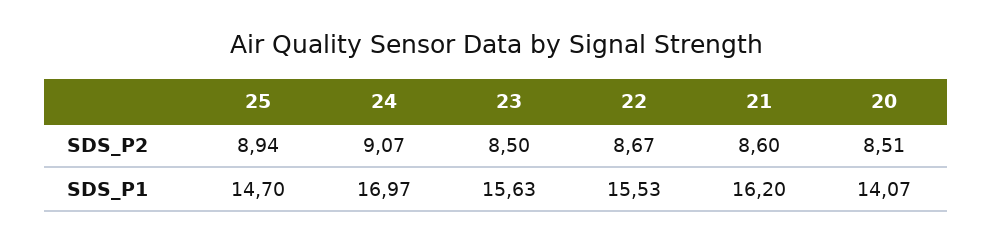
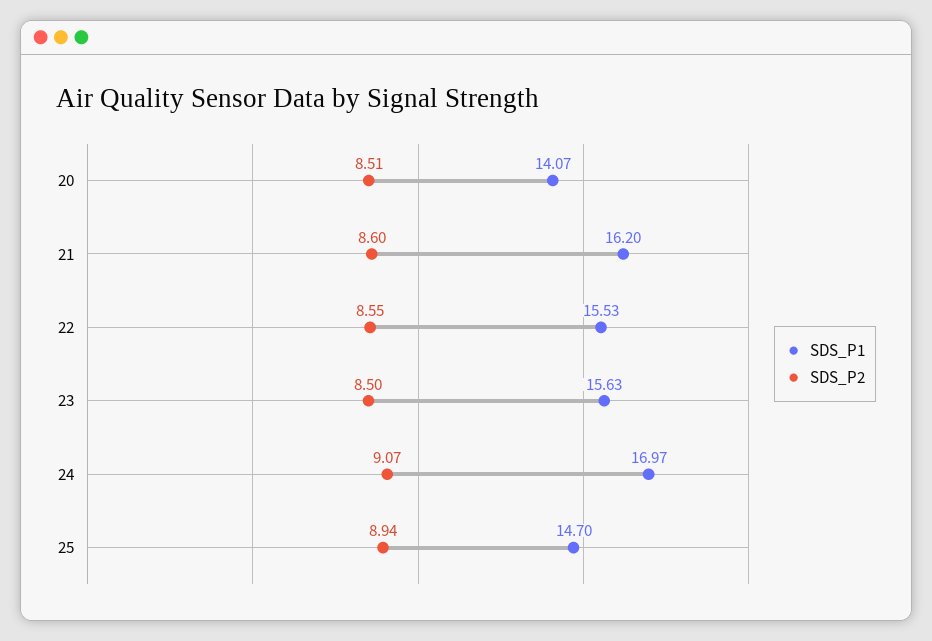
SDS_P2, 22: 8.67 -> 8.55

